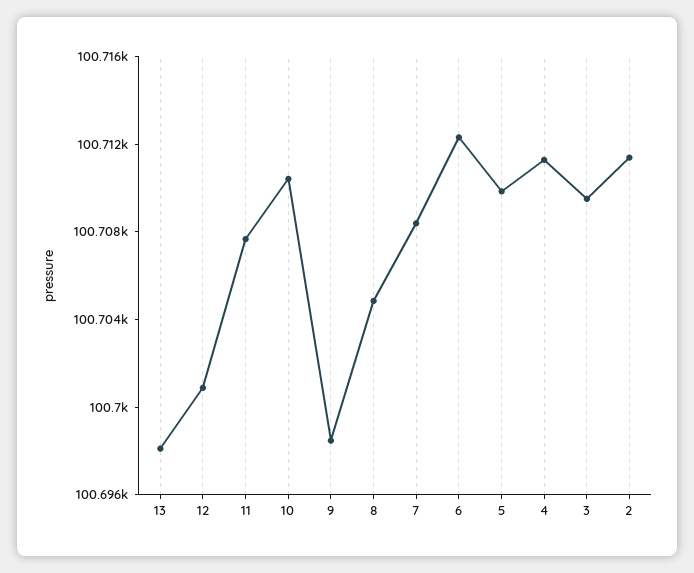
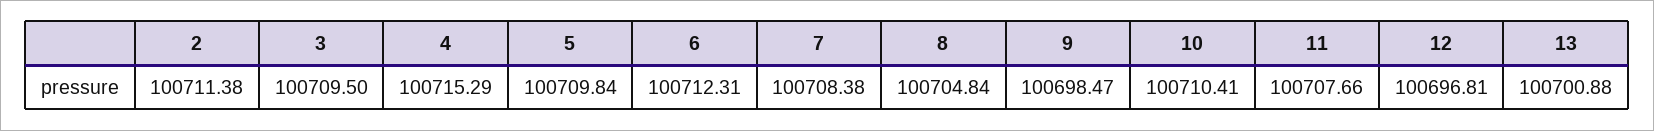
13: 100698 -> 100700.88
12: 100701 -> 100696.81
4: 100711 -> 100715.29

